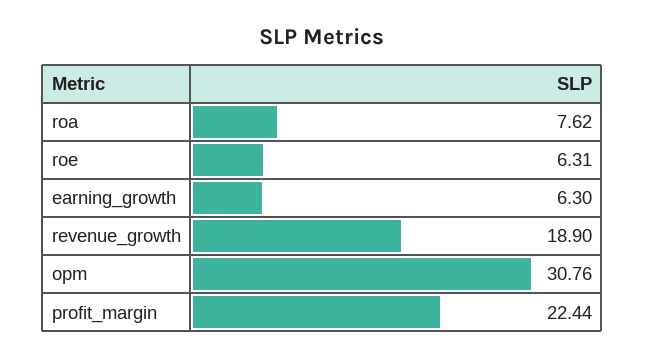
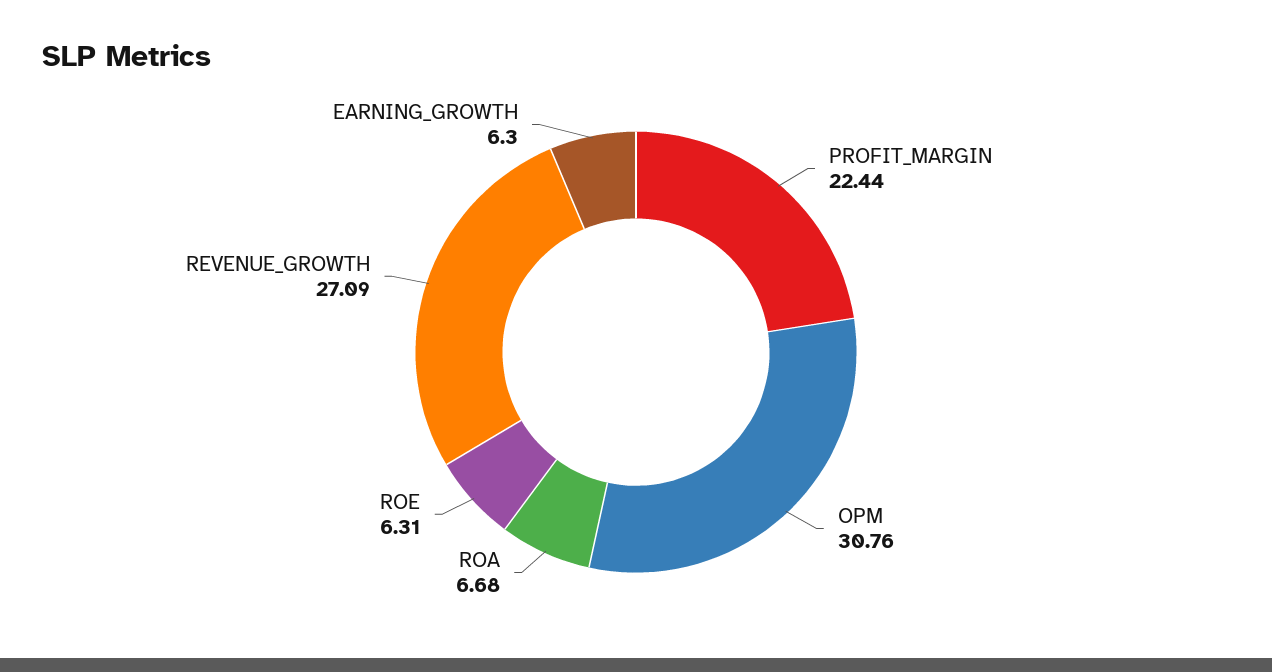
roa: 7.62 -> 6.68
revenue_growth: 18.9 -> 27.09

